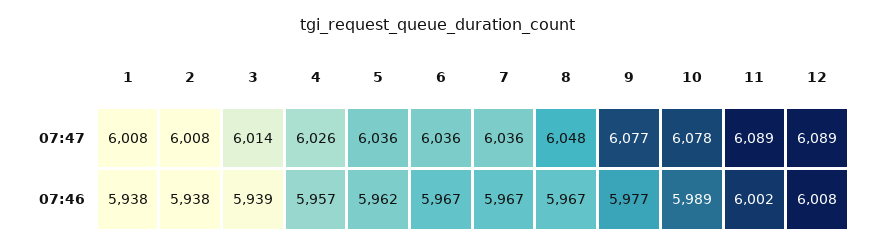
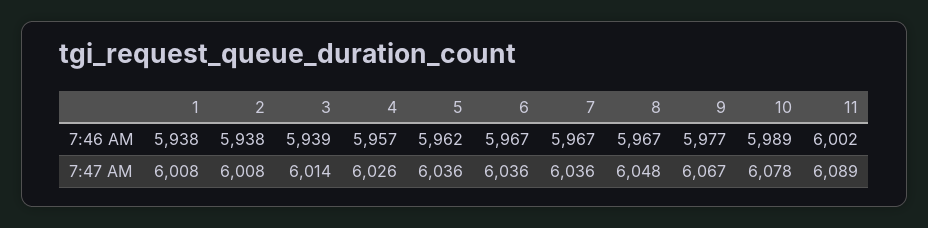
9, 07:47: 6077 -> 6067
12, 07:47: 6089 -> none
12, 07:46: 6008 -> none

